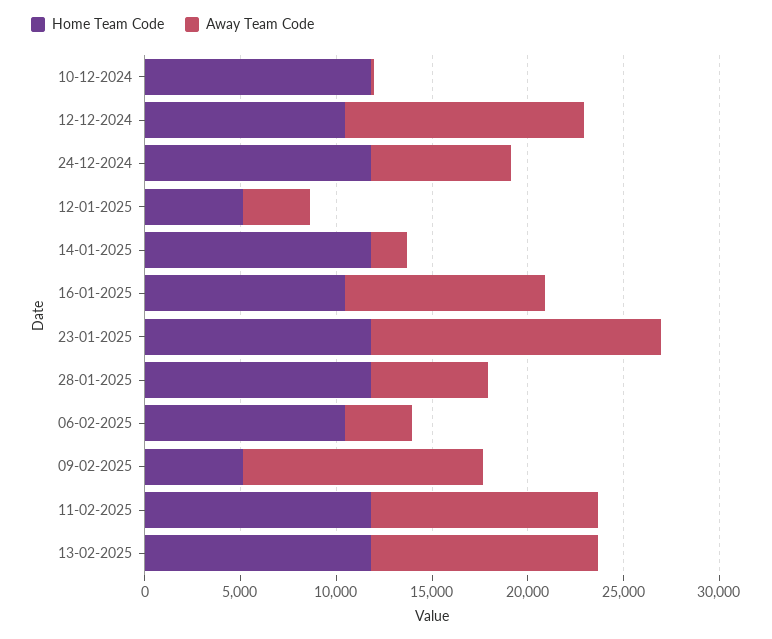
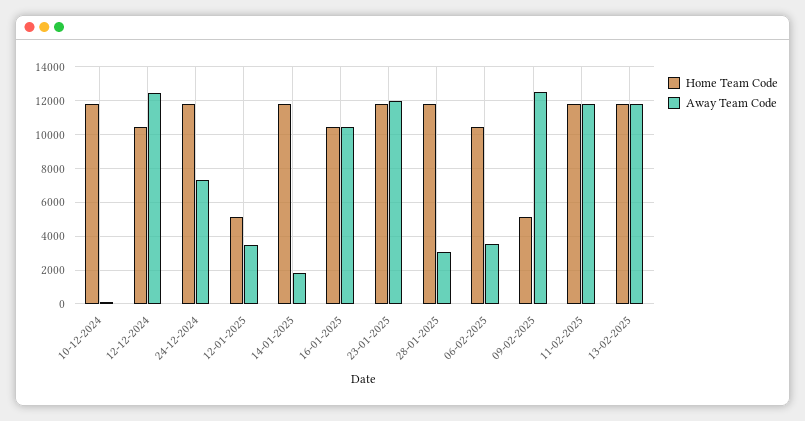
Away Team Code, 23-01-2025: 15000 -> 12000
Away Team Code, 28-01-2025: 6000 -> 3000

